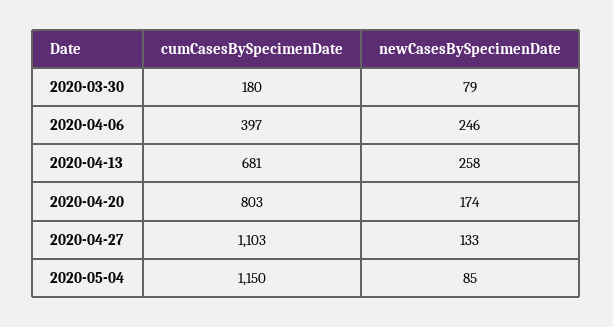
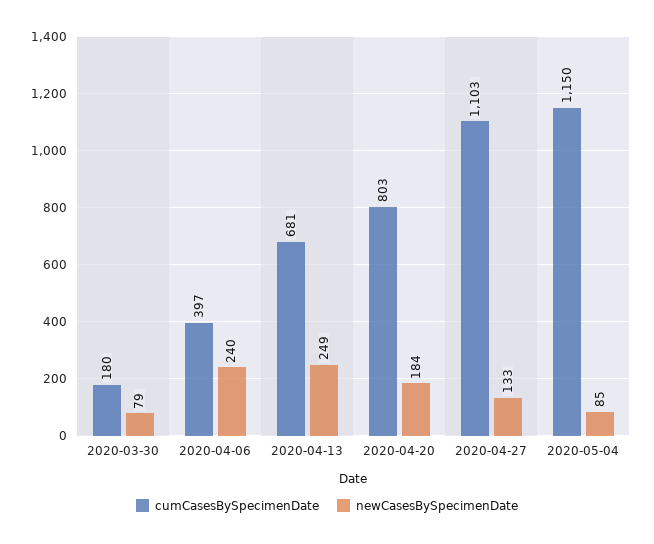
newCasesBySpecimenDate, 2020-04-06: 246 -> 240
newCasesBySpecimenDate, 2020-04-13: 258 -> 249
newCasesBySpecimenDate, 2020-04-20: 174 -> 184

